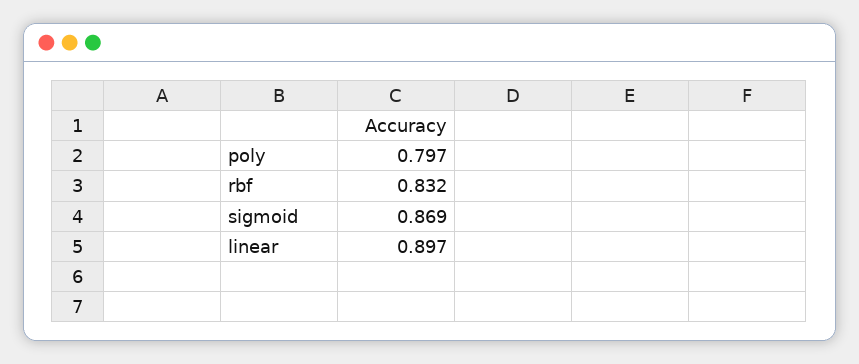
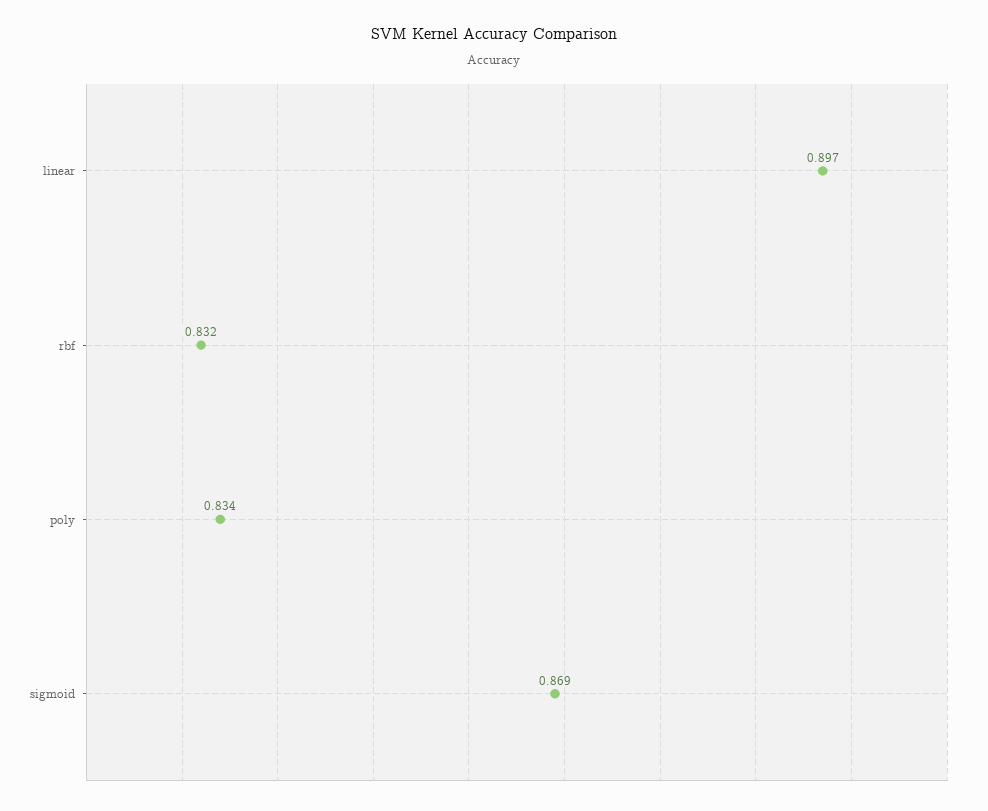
poly: 0.797 -> 0.834

